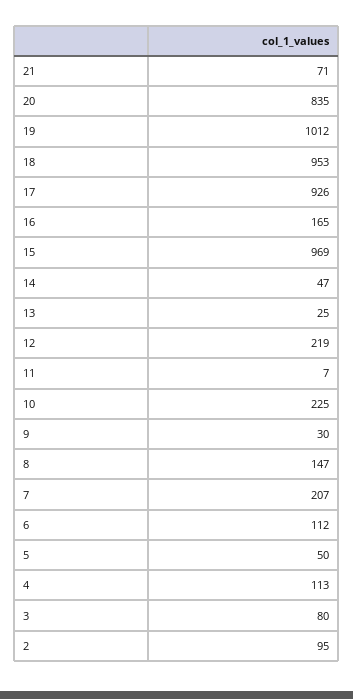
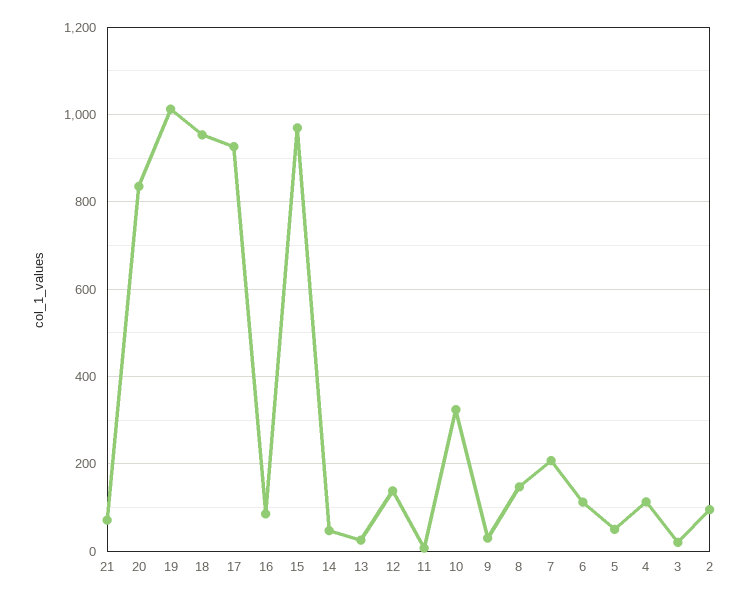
16: 165 -> 80
12: 219 -> 140
10: 225 -> 320
3: 80 -> 20

